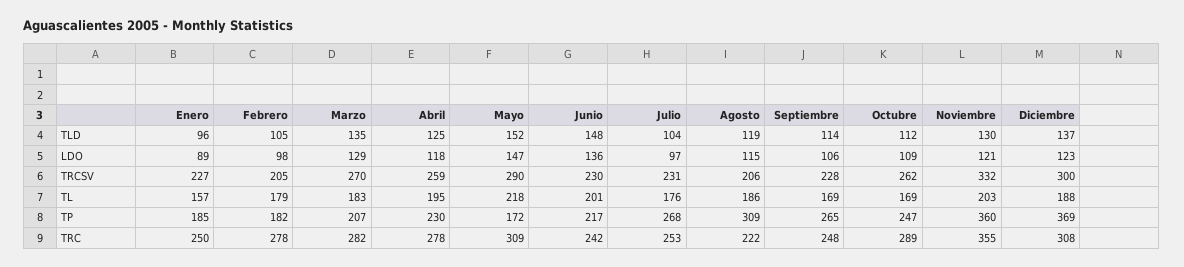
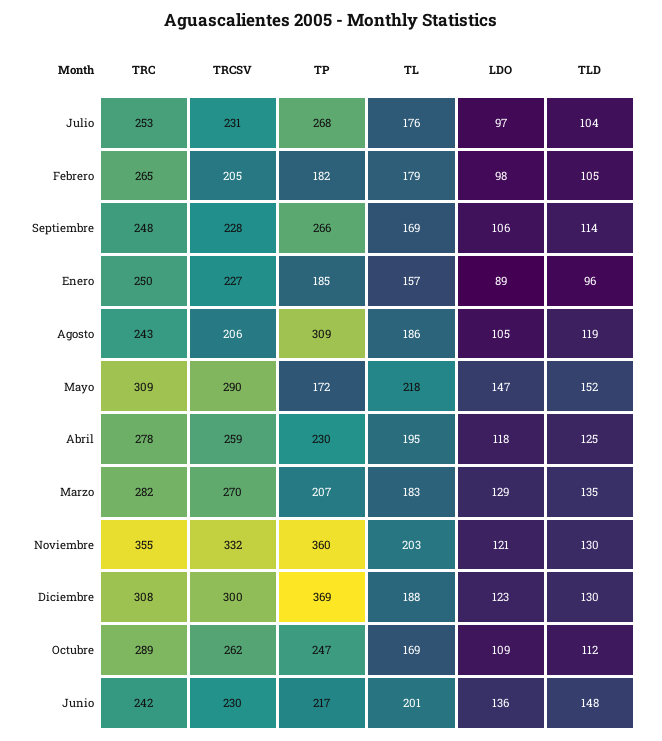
Diciembre, TLD: 137 -> 130
Agosto, LDO: 115 -> 105
Septiembre, TP: 265 -> 266
Febrero, TRC: 278 -> 265
Agosto, TRC: 222 -> 243

